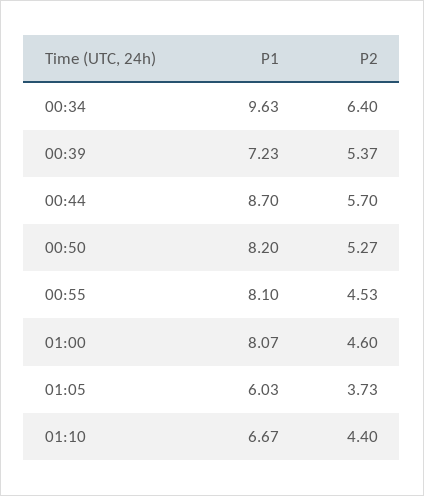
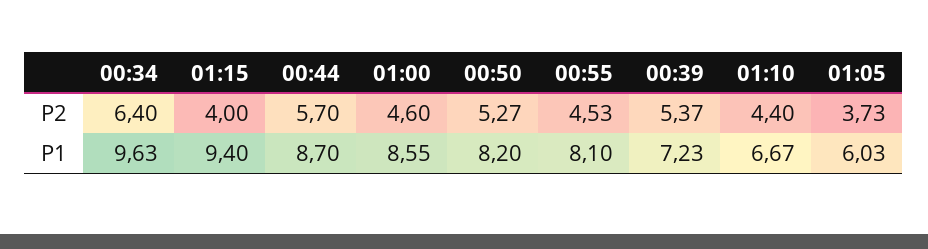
P1, 01:00: 8.07 -> 8.55
P2, 01:15: none -> 4
P1, 01:15: none -> 9.4

